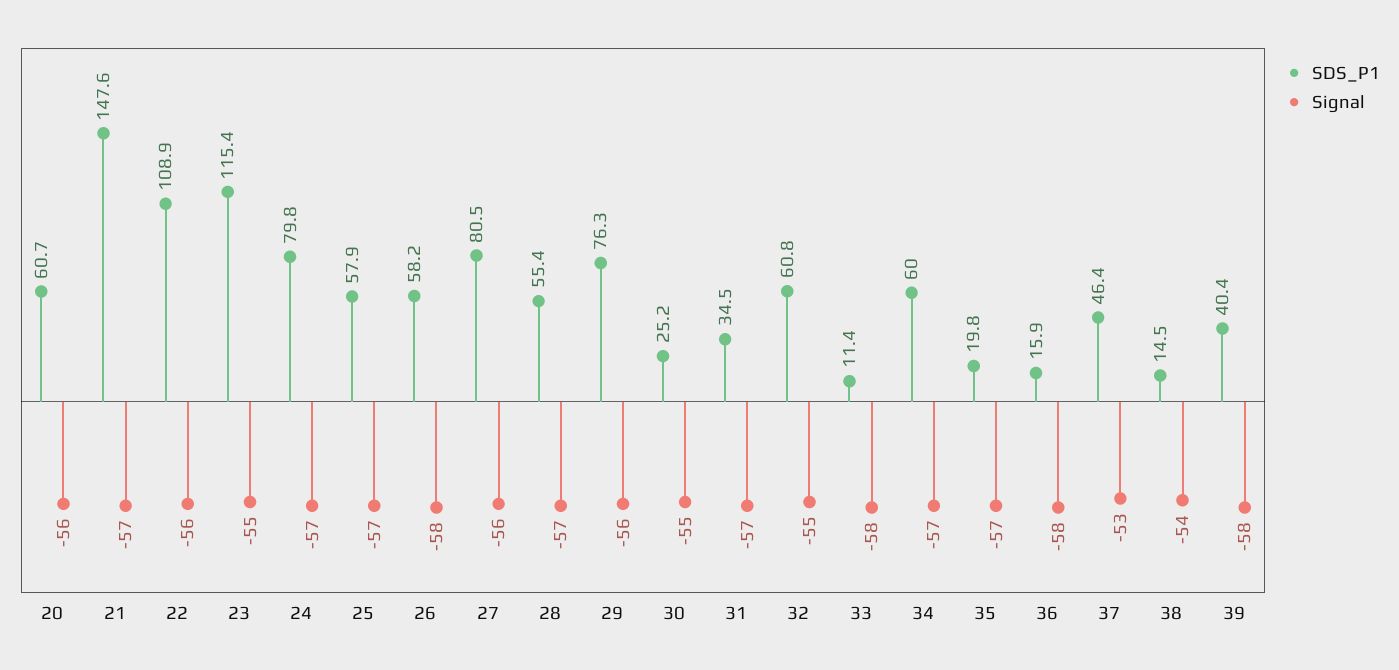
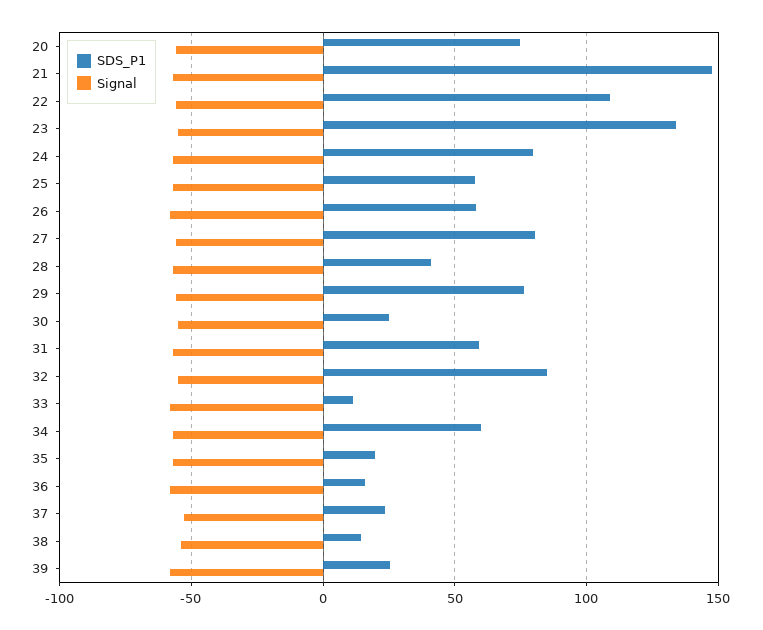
SDS_P1, 20: 60.7 -> 75
SDS_P1, 23: 115.4 -> 135
SDS_P1, 28: 55.4 -> 40
SDS_P1, 31: 34.5 -> 60
SDS_P1, 32: 60.8 -> 85
SDS_P1, 37: 46.4 -> 25
SDS_P1, 39: 40.4 -> 25

